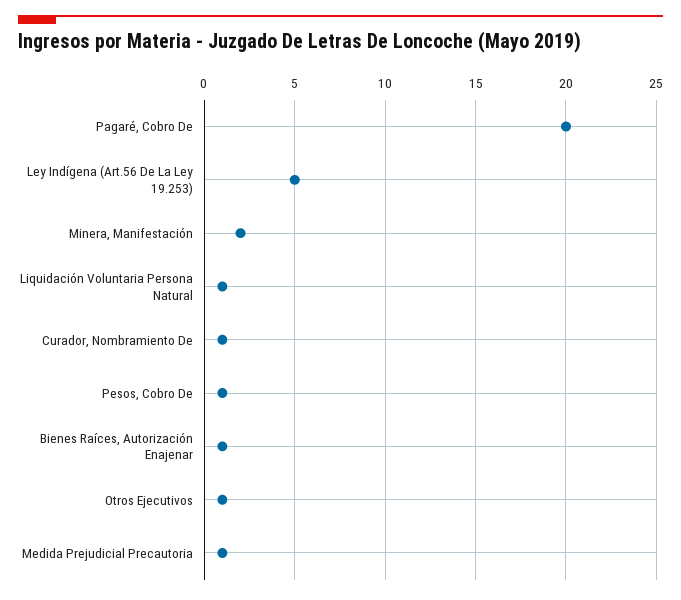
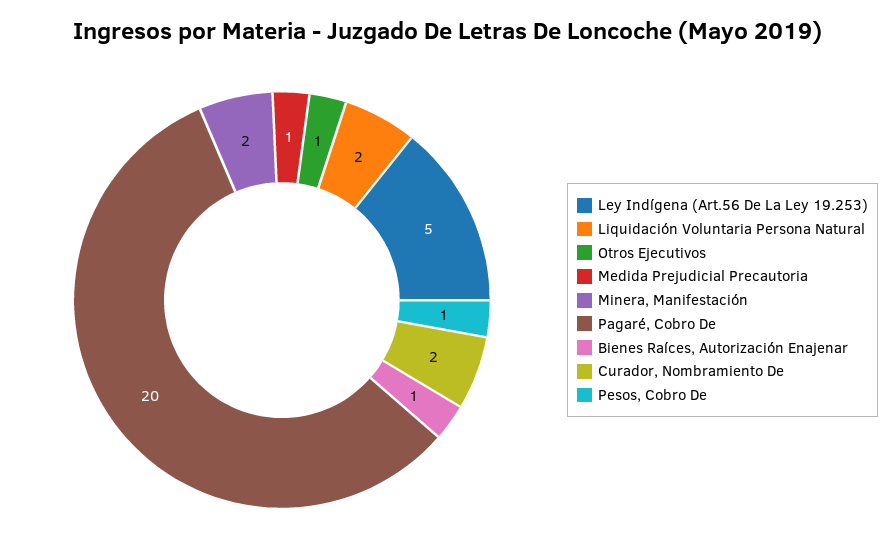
Liquidación Voluntaria Persona Natural: 1 -> 2
Curador, Nombramiento De: 1 -> 2

